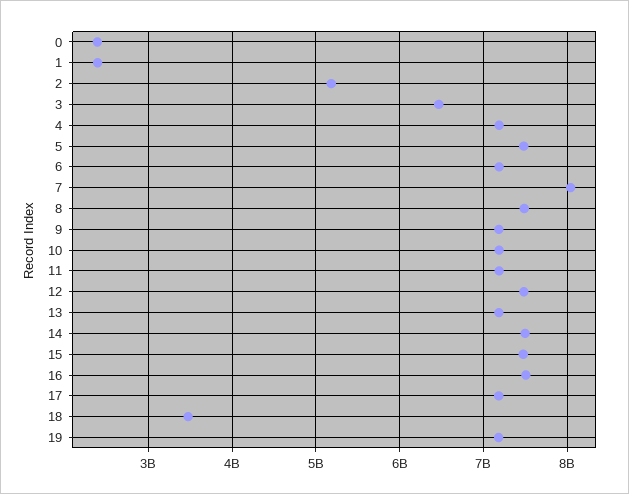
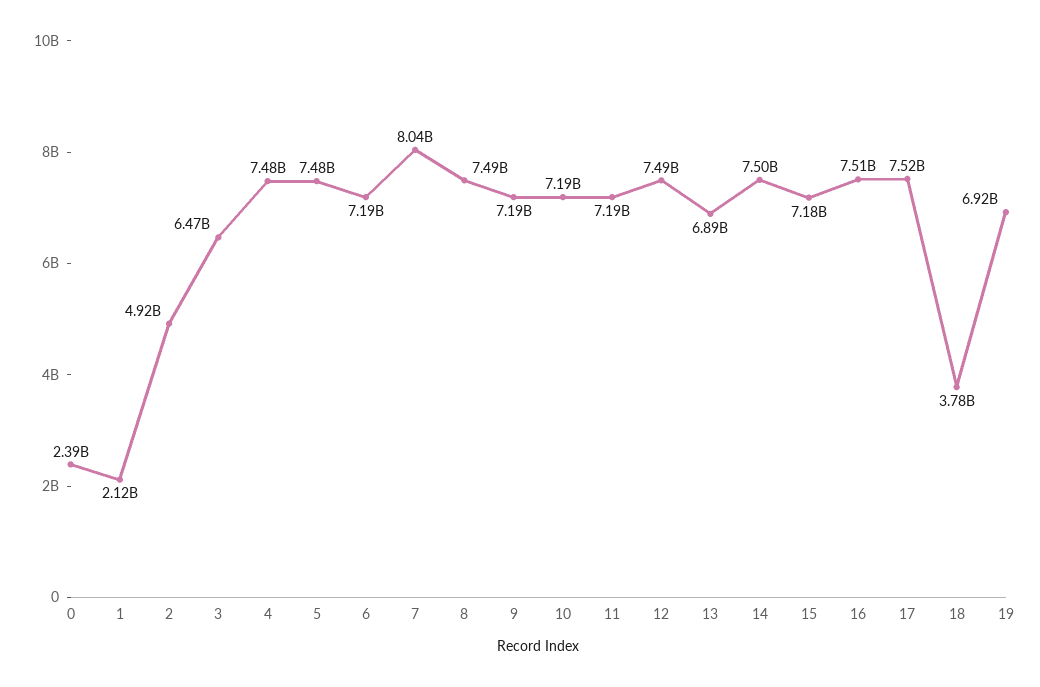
1: 2400000000 -> 2120000000
2: 5200000000 -> 4920000000
4: 7200000000 -> 7480000000
13: 7200000000 -> 6890000000
15: 7500000000 -> 7180000000
17: 7200000000 -> 7520000000
18: 3500000000 -> 3780000000
19: 7200000000 -> 6920000000

